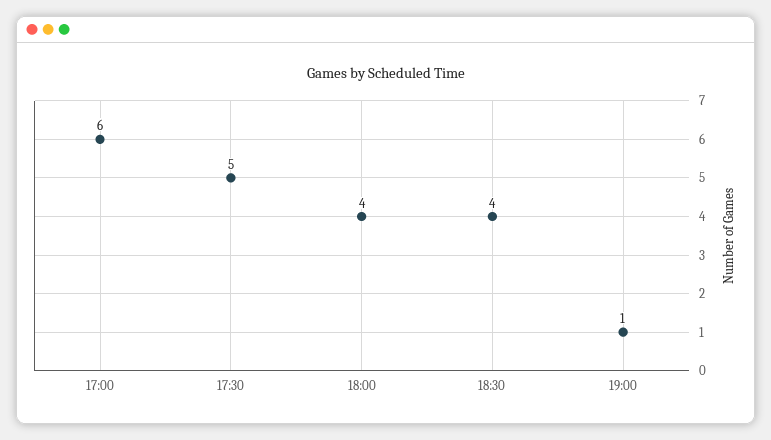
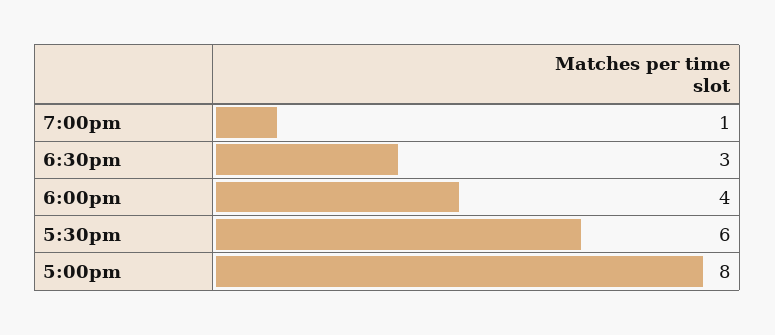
17:00: 6 -> 8
17:30: 5 -> 6
18:30: 4 -> 3

